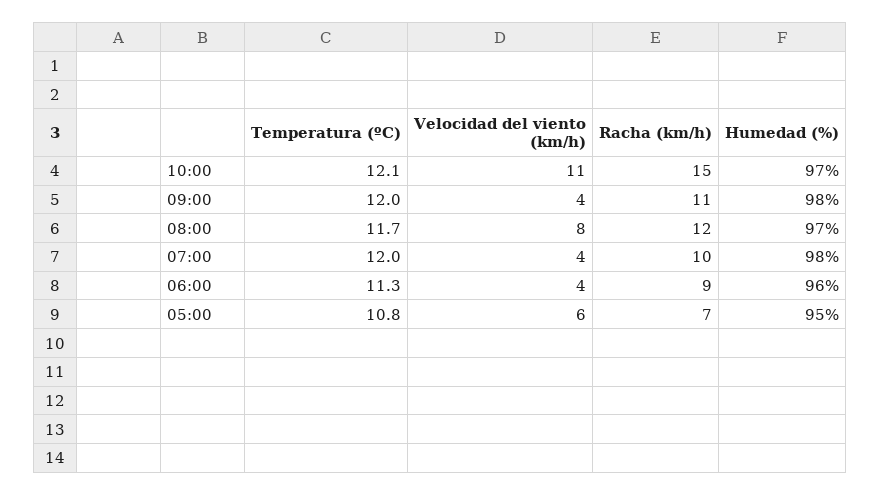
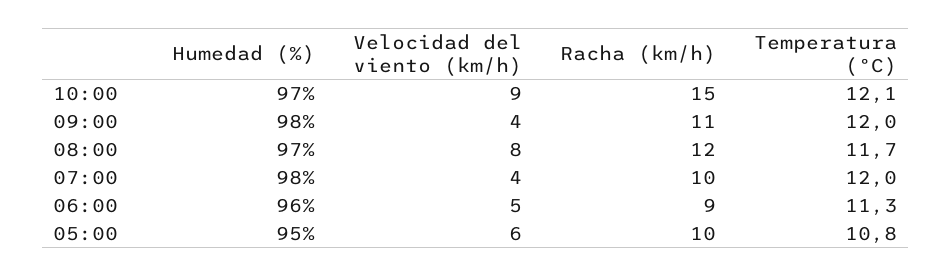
Velocidad del viento (km/h), 10:00: 11 -> 9
Velocidad del viento (km/h), 06:00: 4 -> 5
Racha (km/h), 05:00: 7 -> 10

